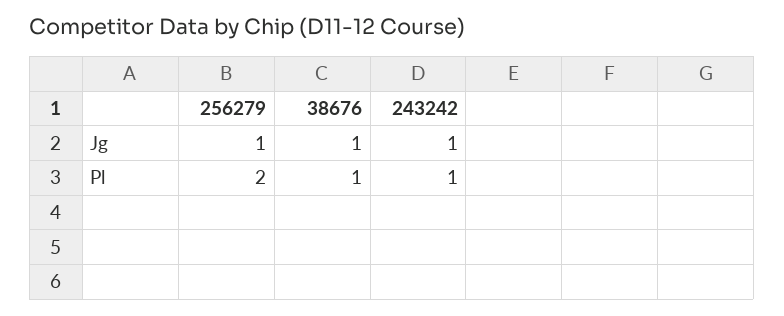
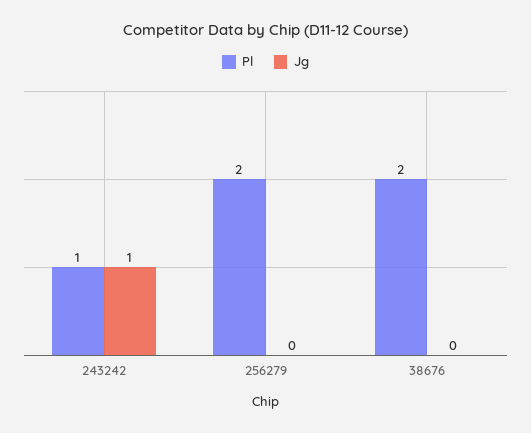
Jg, 256279: 1 -> 0
Jg, 38676: 1 -> 0
Pl, 38676: 1 -> 2

